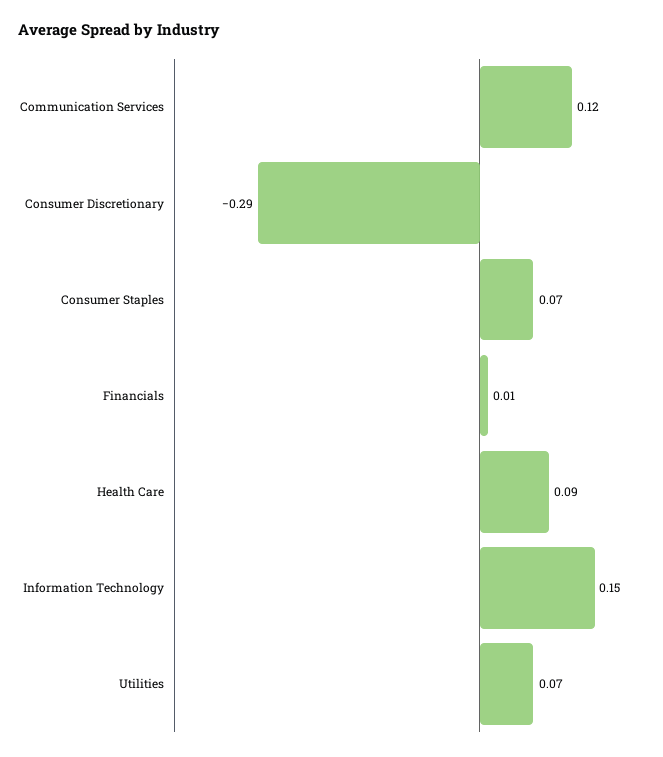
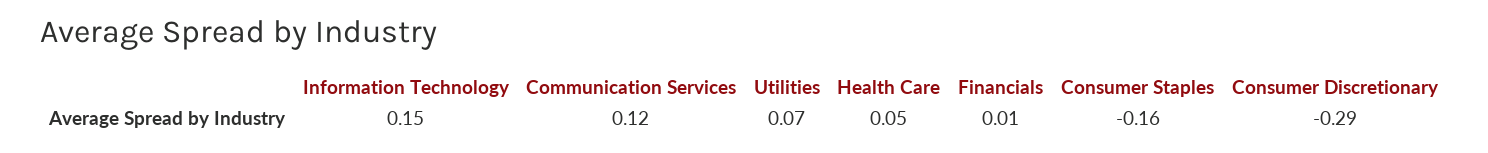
Consumer Staples: 0.07 -> -0.16
Health Care: 0.09 -> 0.05

